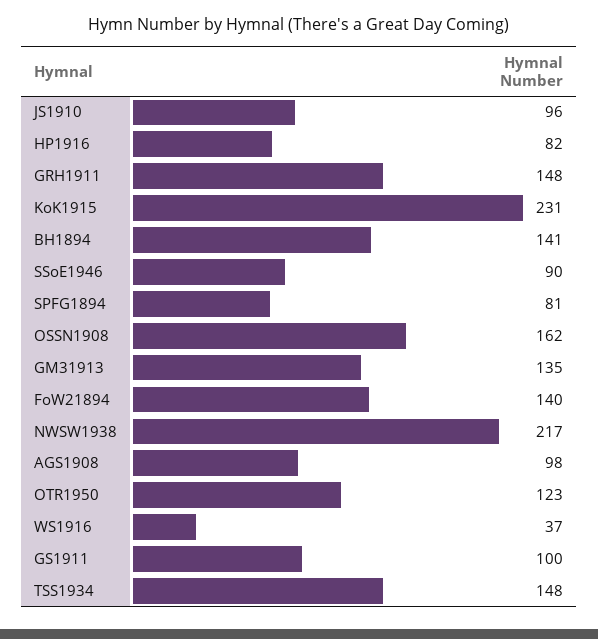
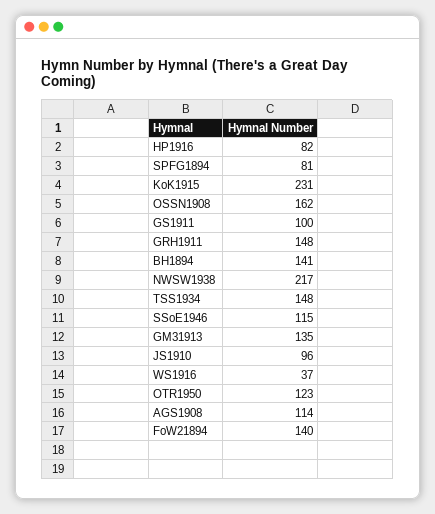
SSoE1946: 90 -> 115
AGS1908: 98 -> 114

